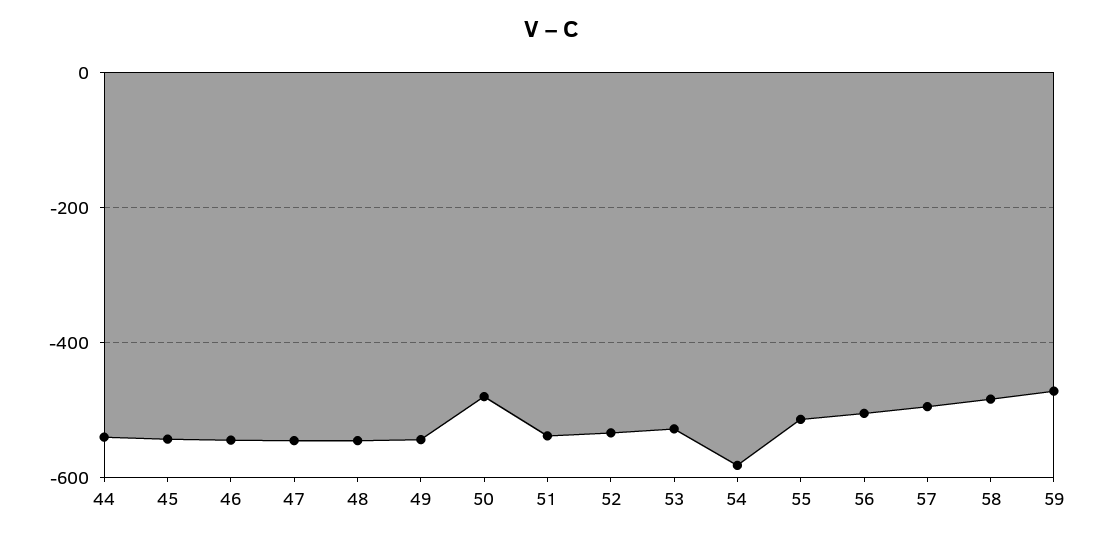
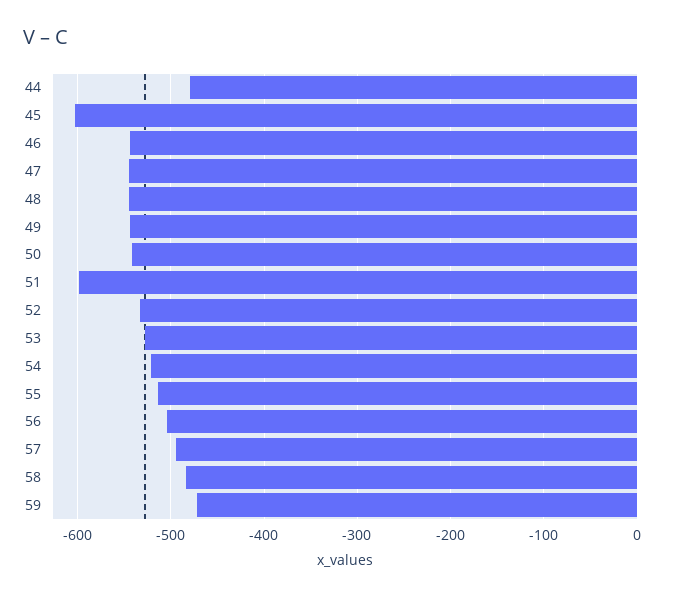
44: -540 -> -480
45: -540 -> -600
50: -480 -> -540
51: -540 -> -600
54: -580 -> -520

